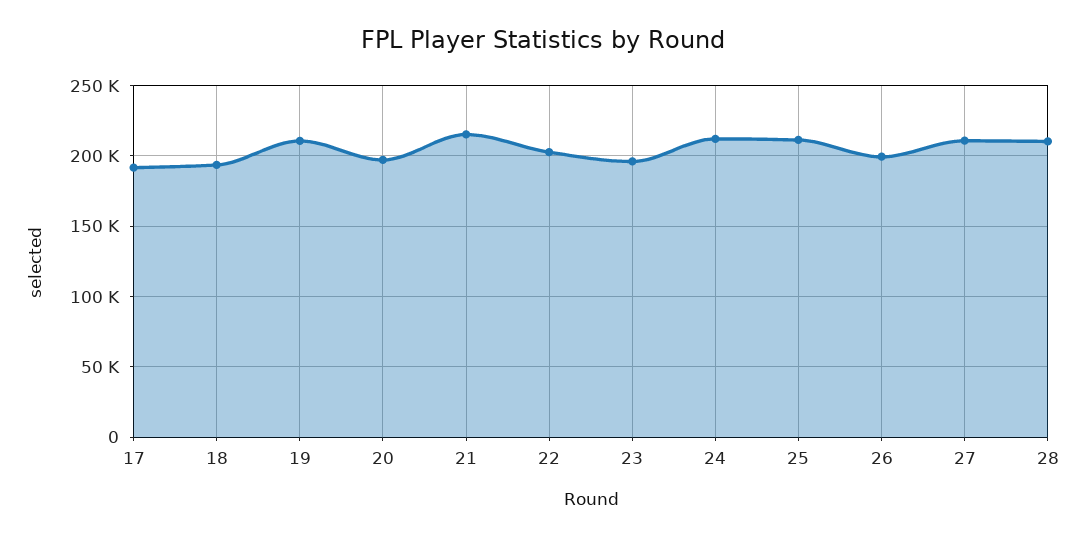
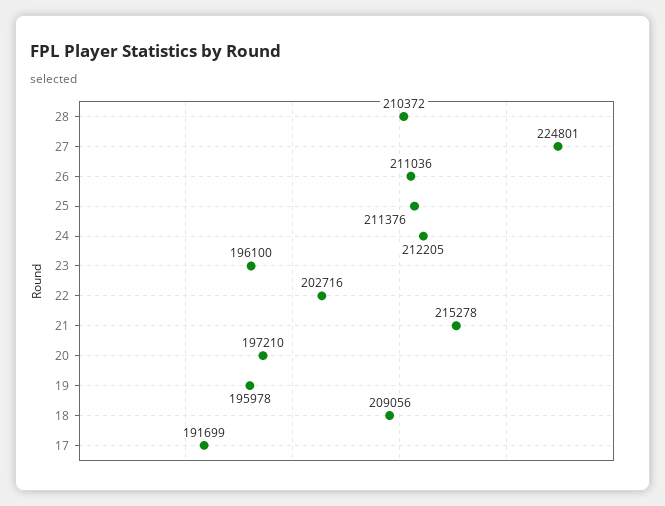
18: 195000 -> 209056
19: 210000 -> 195978
26: 200000 -> 211036
27: 210000 -> 224801

